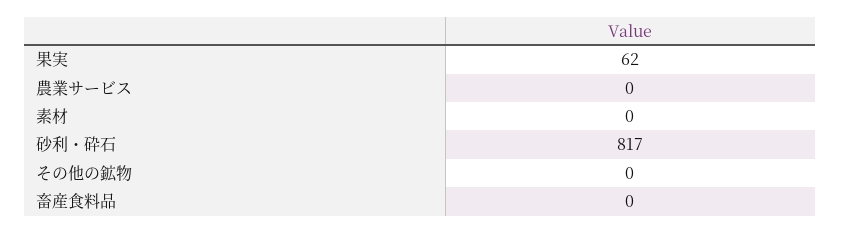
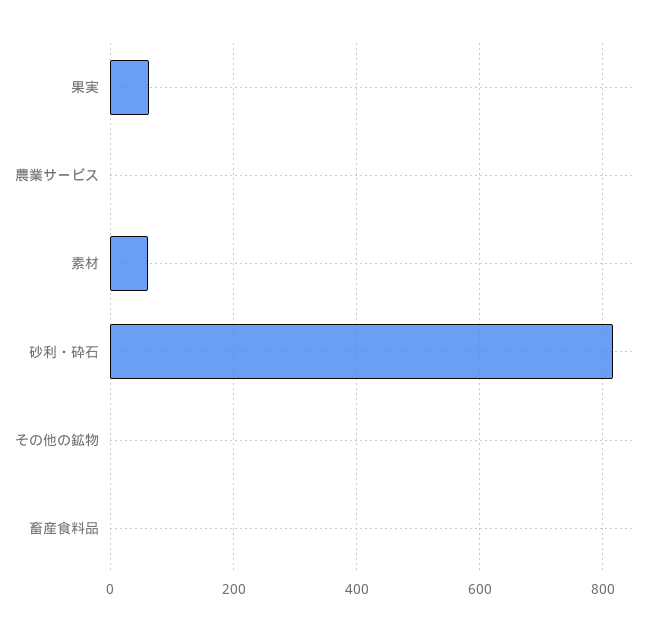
素材: 0 -> 60

